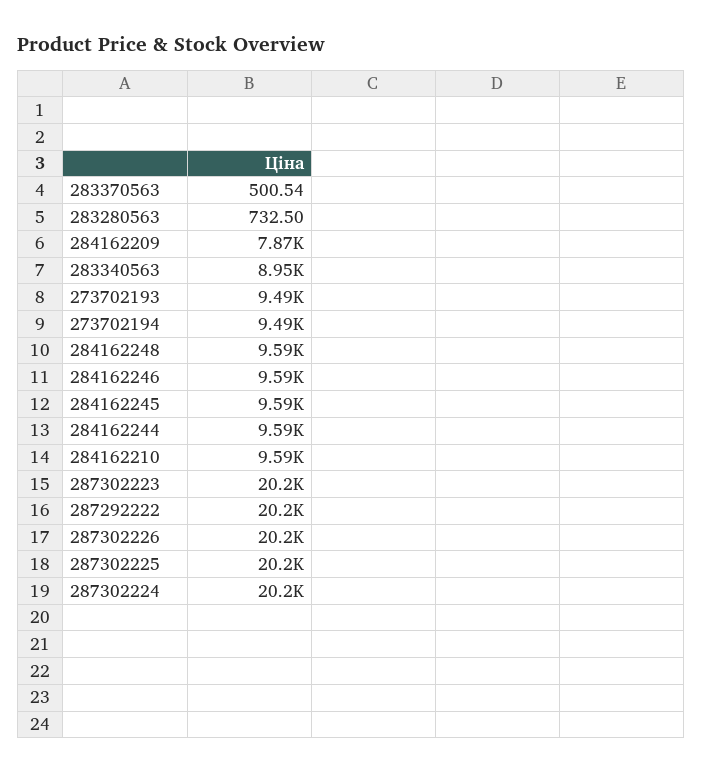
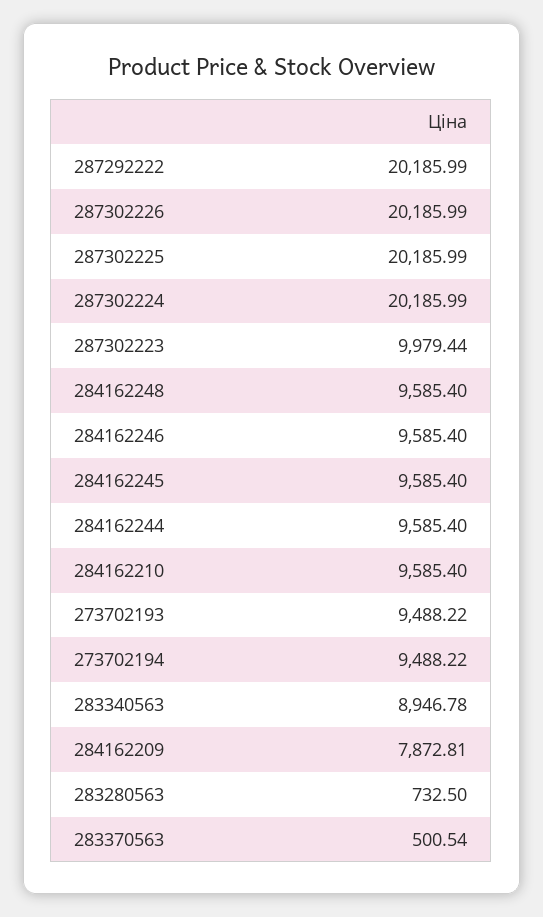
287302223: 20200 -> 9979.44

